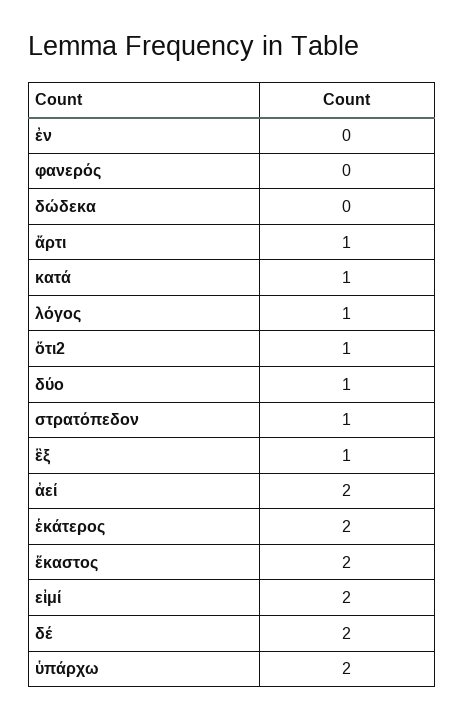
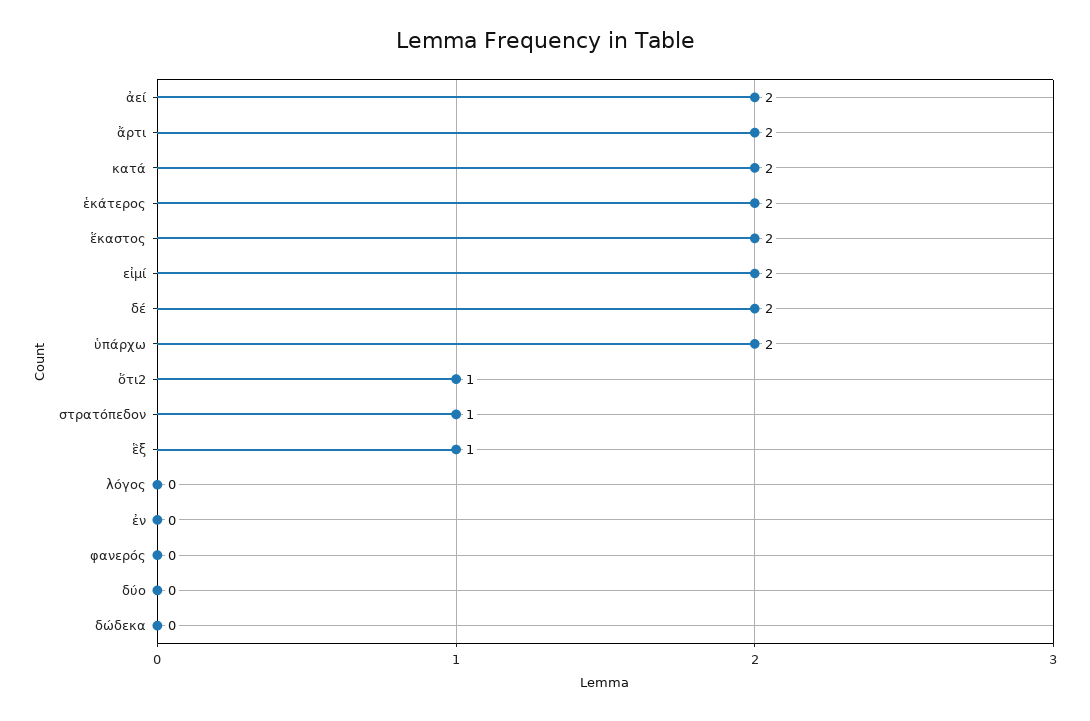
ἄρτι: 1 -> 2
κατά: 1 -> 2
λόγος: 1 -> 0
δύο: 1 -> 0

